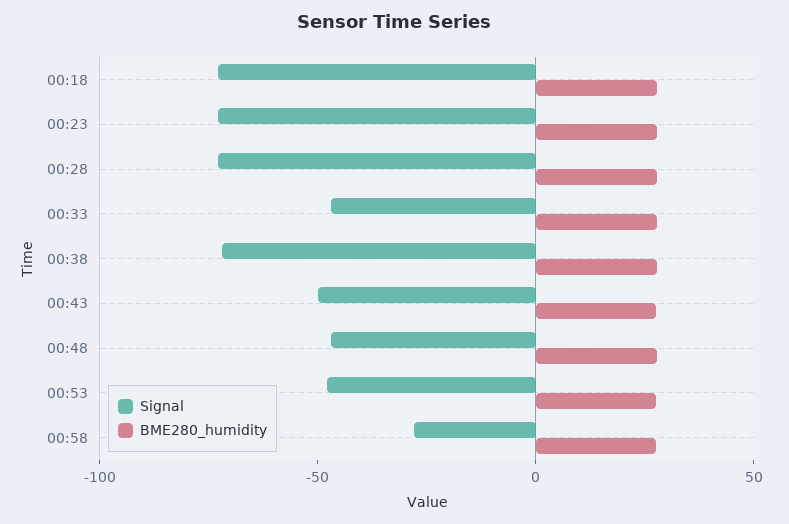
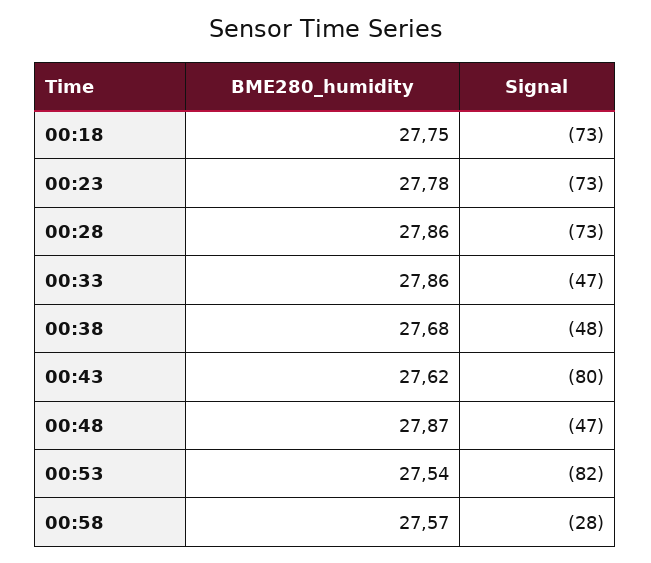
Signal, 00:38: -70 -> -48
Signal, 00:43: -50 -> -80
Signal, 00:53: -50 -> -82

